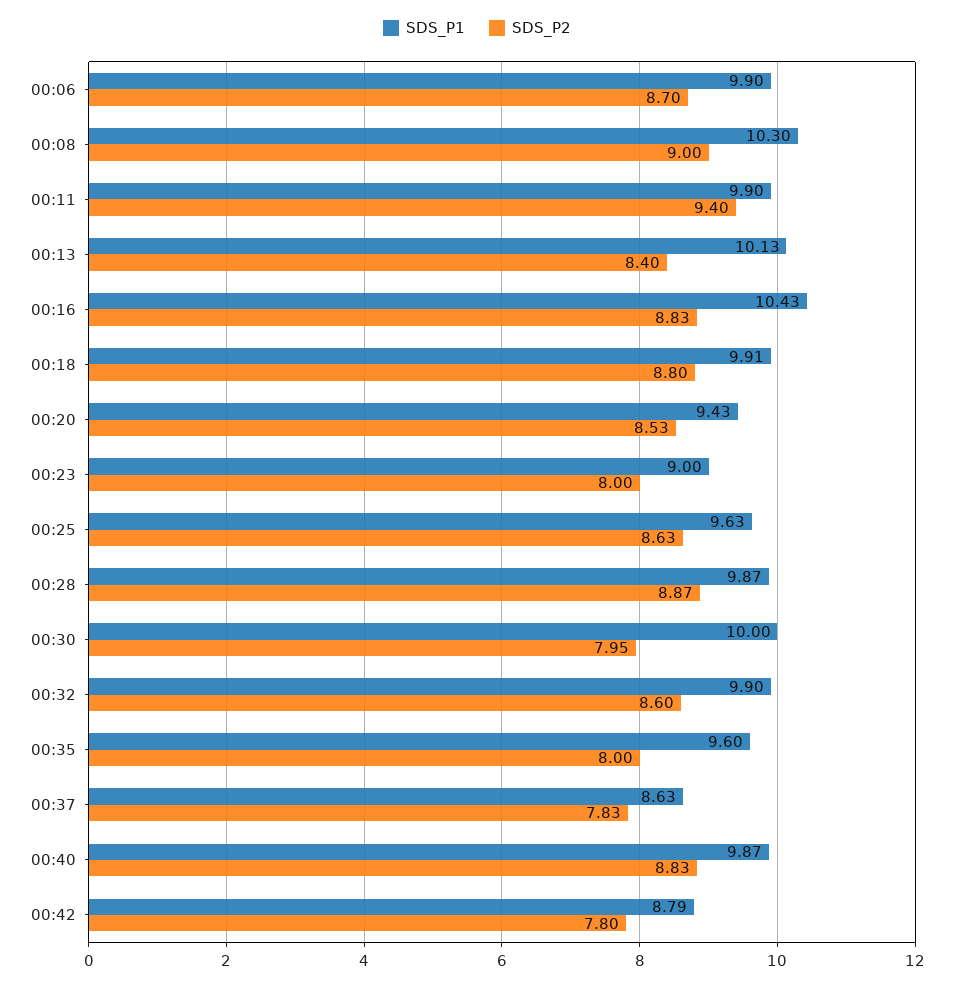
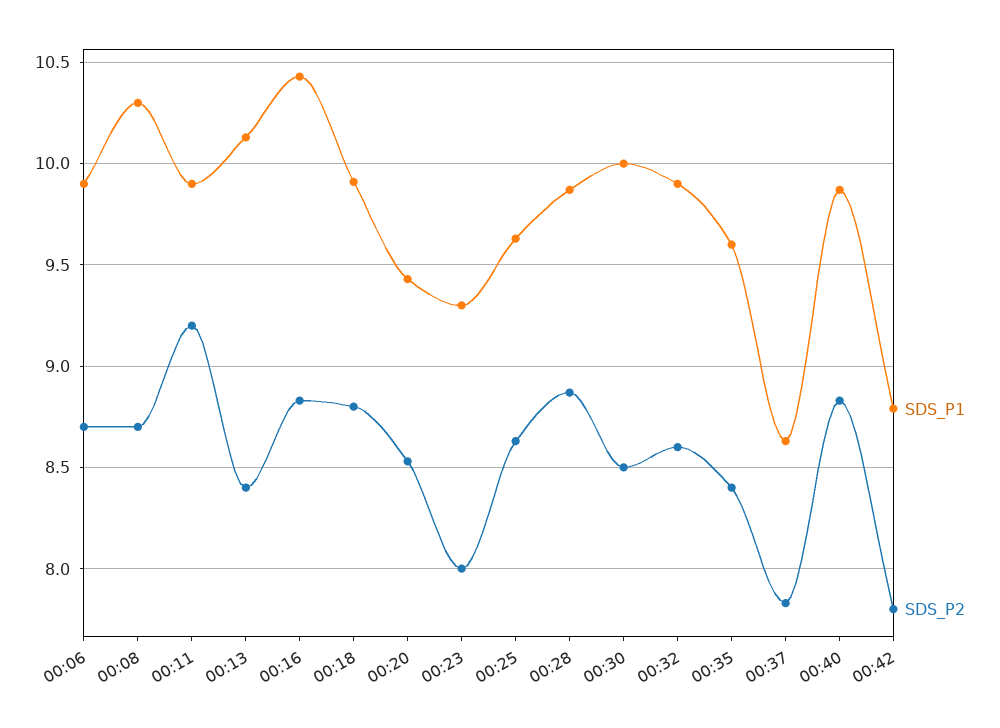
SDS_P2, 00:08: 9 -> 8.7
SDS_P2, 00:11: 9.4 -> 9.2
SDS_P1, 00:23: 9 -> 9.3
SDS_P2, 00:30: 7.95 -> 8.5
SDS_P2, 00:35: 8 -> 8.4

